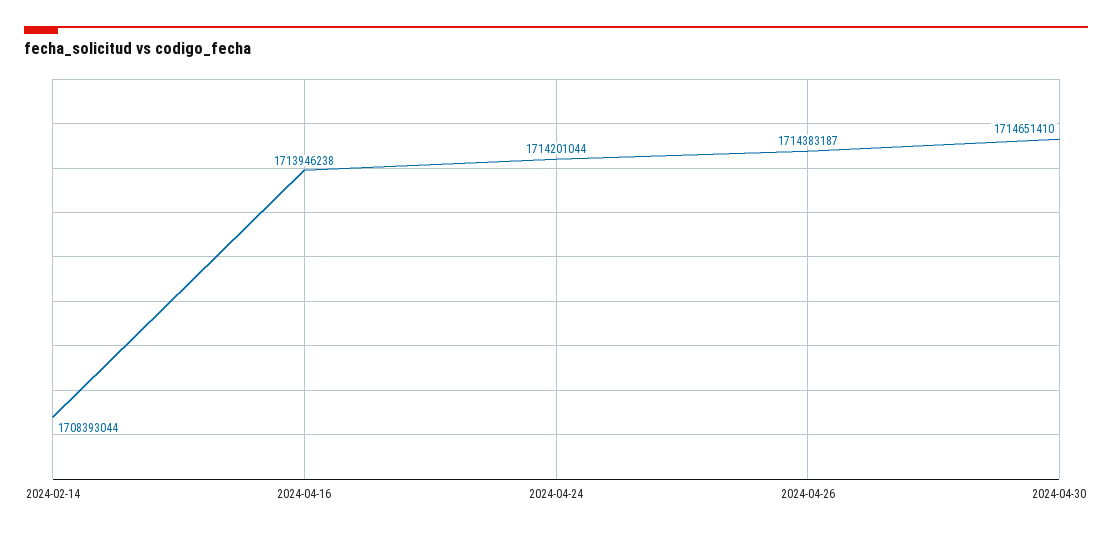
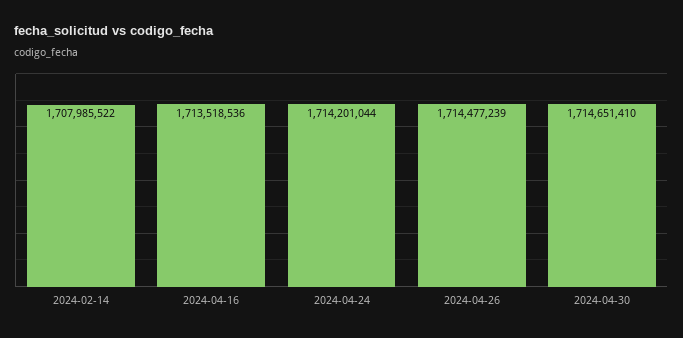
2024-02-14: 1708393044 -> 1707985522
2024-04-16: 1713946238 -> 1713518536
2024-04-26: 1714383187 -> 1714477239

